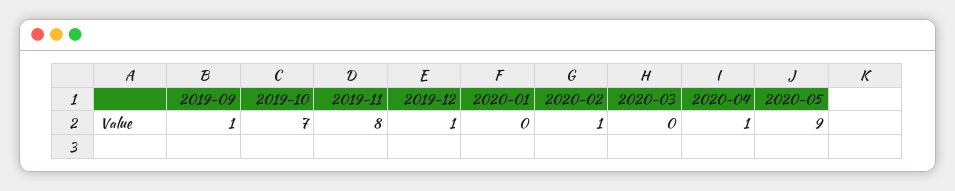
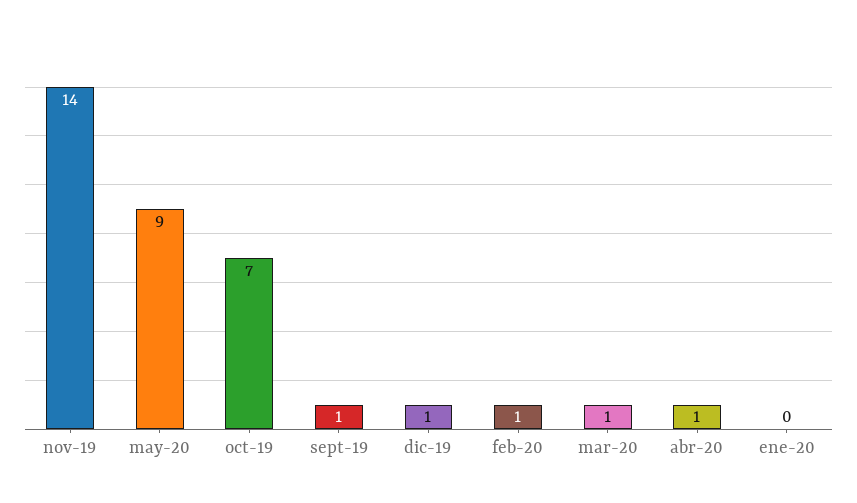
2019-11: 8 -> 14
2020-03: 0 -> 1

